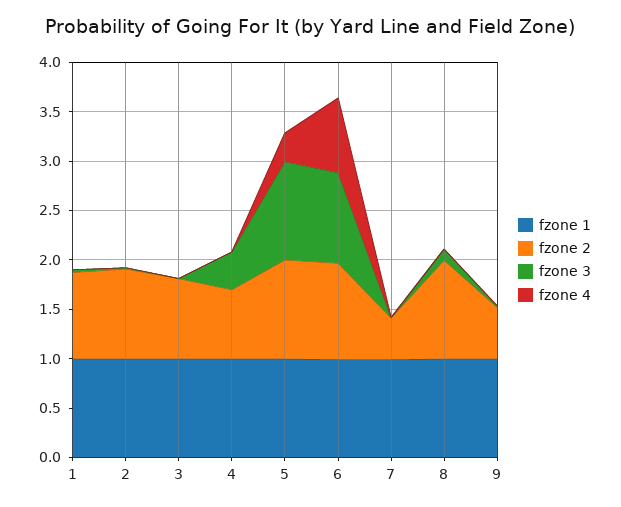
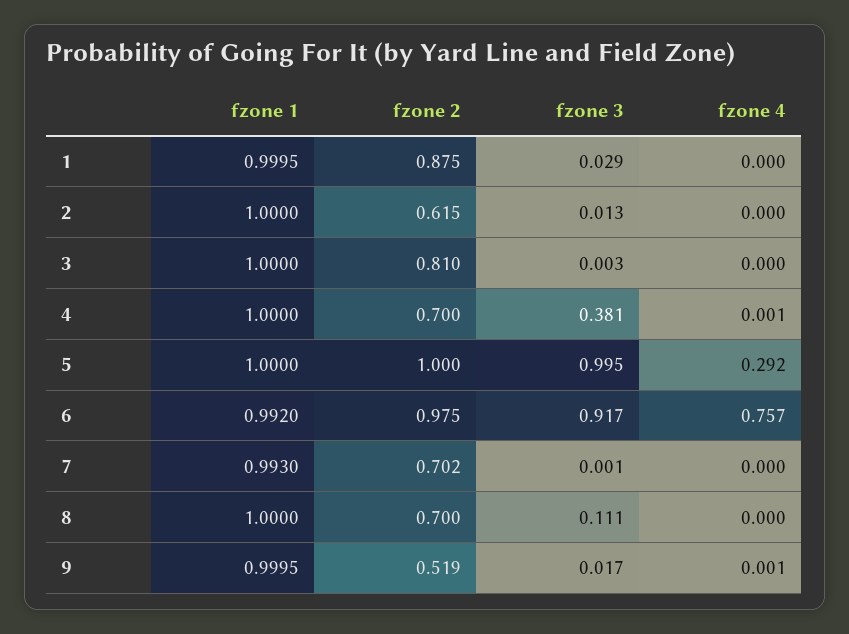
fzone 2, 2: 0.9 -> 0.615
fzone 2, 7: 0.4 -> 0.702
fzone 2, 8: 1 -> 0.7

